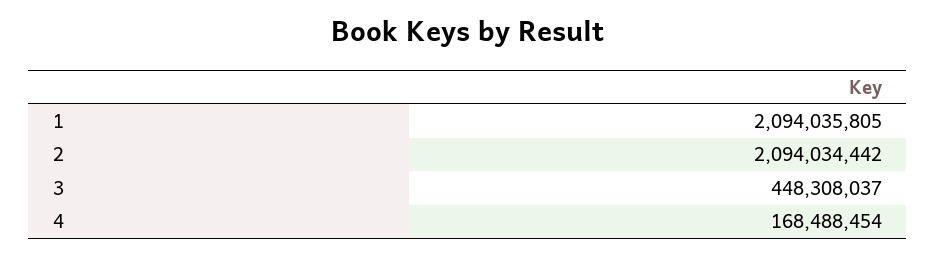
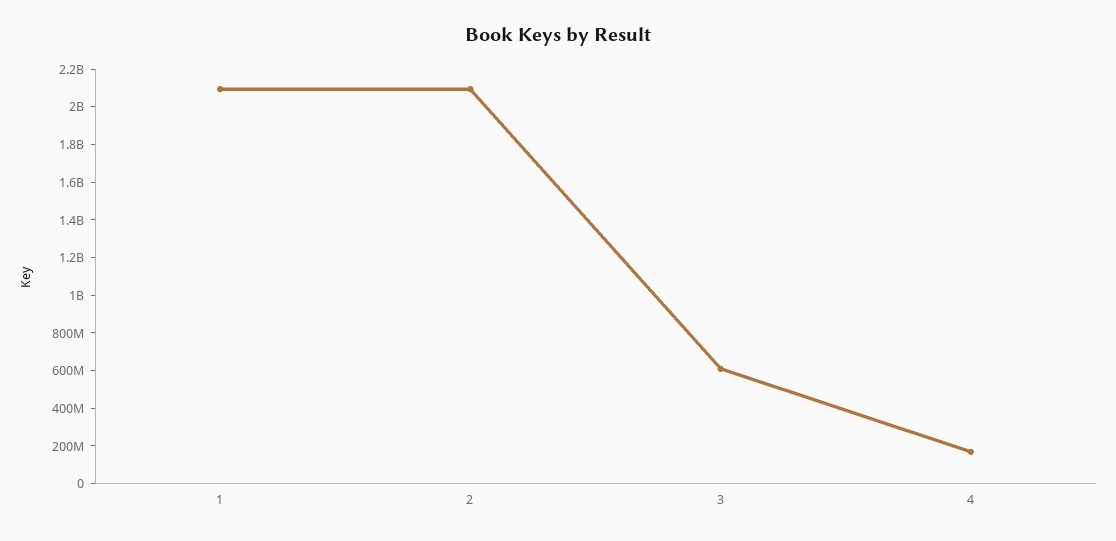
3: 448308037 -> 600000000

